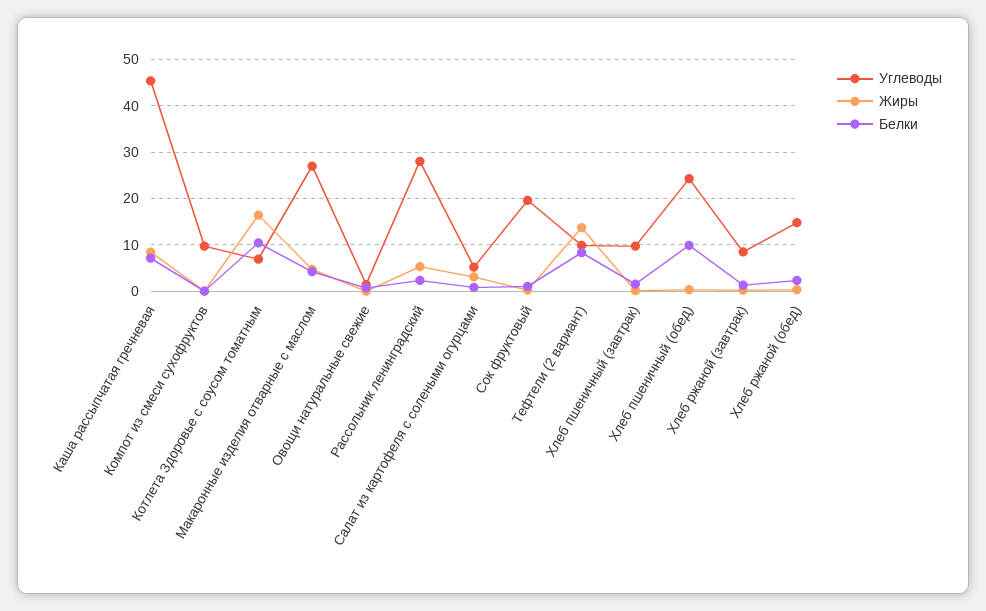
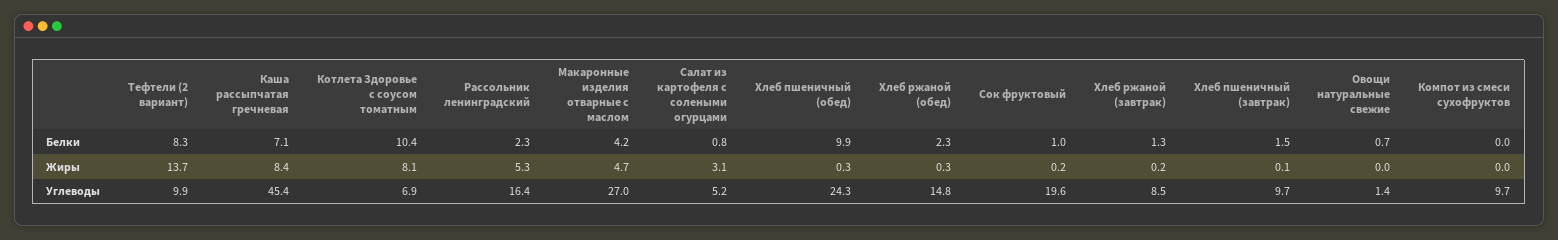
Жиры, Котлета Здоровье с соусом томатным: 16 -> 8.1
Углеводы, Рассольник ленинградский: 28 -> 16.4

